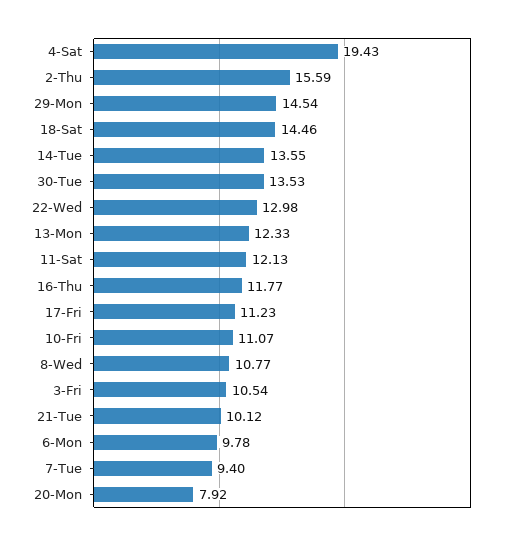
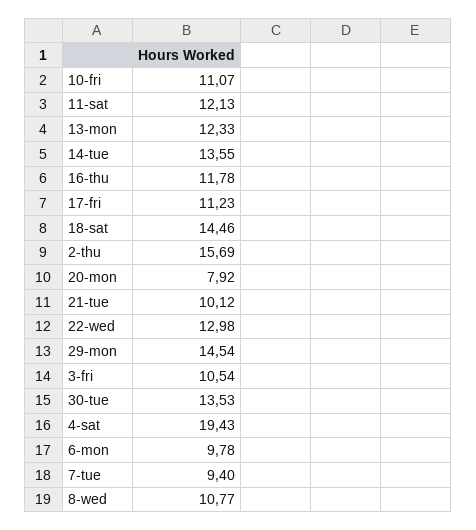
2-Thu: 15.59 -> 15.69
16-Thu: 11.77 -> 11.78

